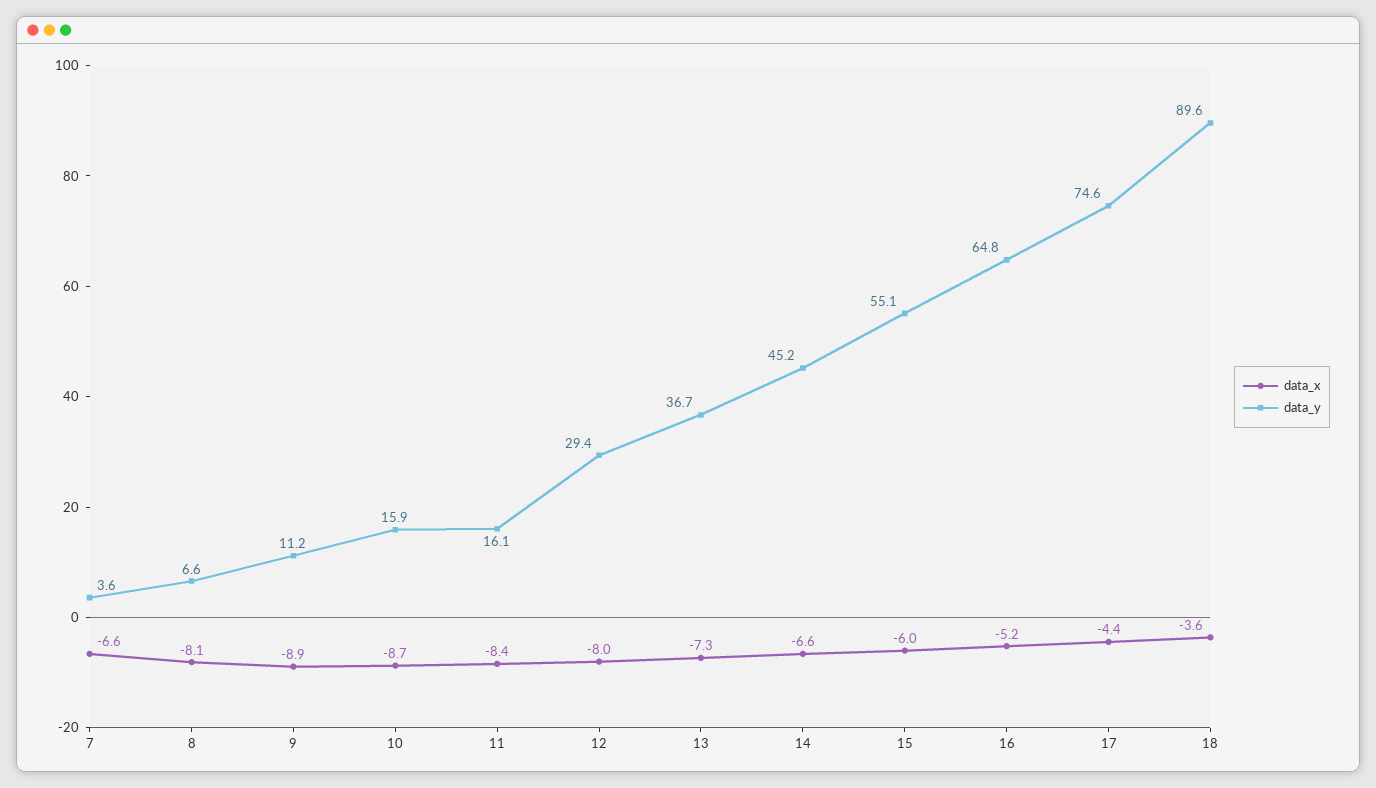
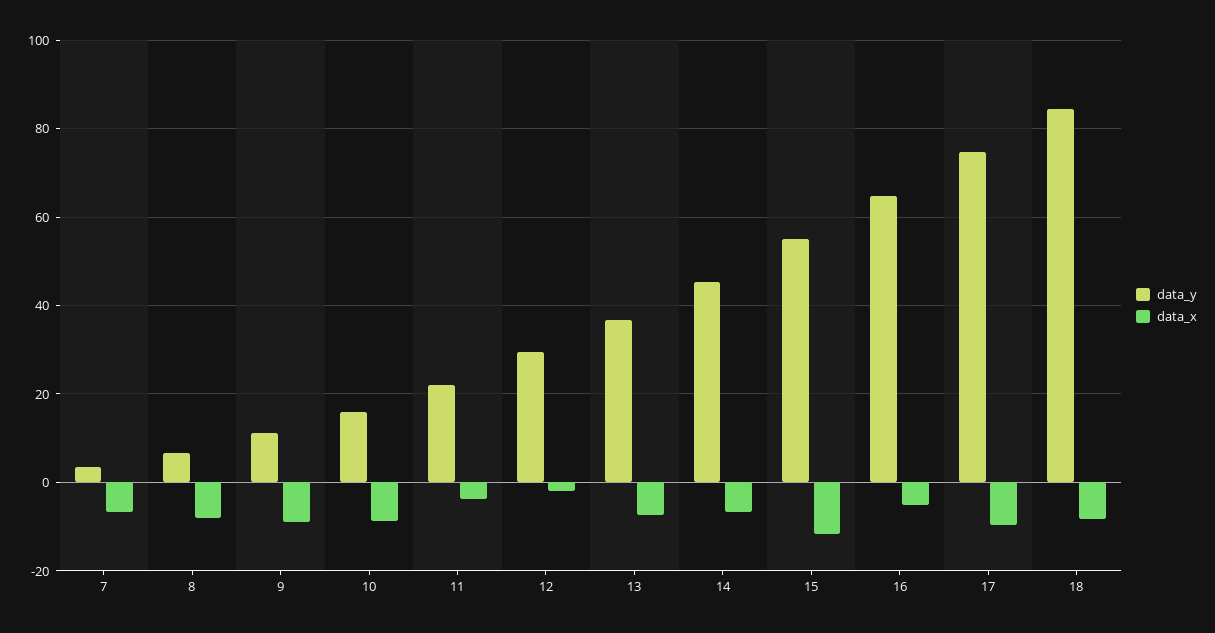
data_x, 11: -8.4 -> -4
data_y, 11: 16.1 -> 22
data_x, 12: -8 -> -2
data_x, 15: -6 -> -12
data_x, 17: -4.4 -> -10
data_x, 18: -3.6 -> -8
data_y, 18: 89.6 -> 84

